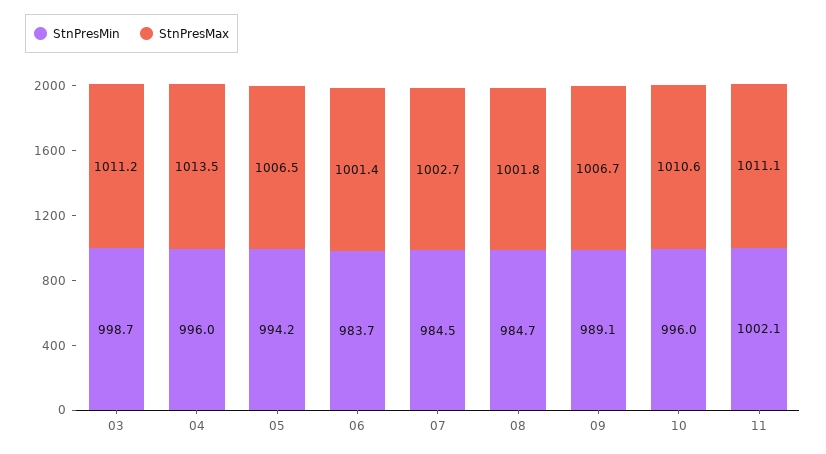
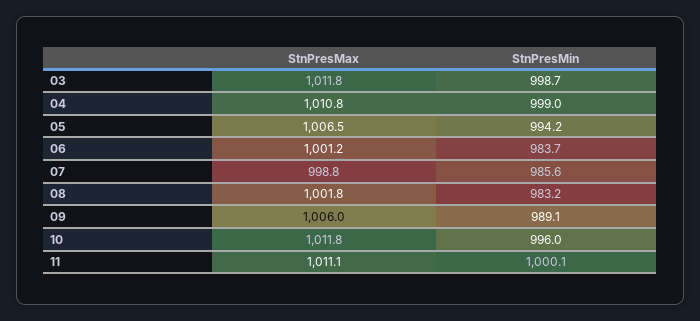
StnPresMax, 03: 1011.2 -> 1011.8
StnPresMin, 04: 996 -> 999
StnPresMax, 04: 1013.5 -> 1010.8
StnPresMax, 06: 1001.4 -> 1001.2
StnPresMin, 07: 984.5 -> 985.6
StnPresMax, 07: 1002.7 -> 998.8
StnPresMin, 08: 984.7 -> 983.2
StnPresMax, 09: 1006.7 -> 1006
StnPresMax, 10: 1010.6 -> 1011.8
StnPresMin, 11: 1002.1 -> 1000.1

